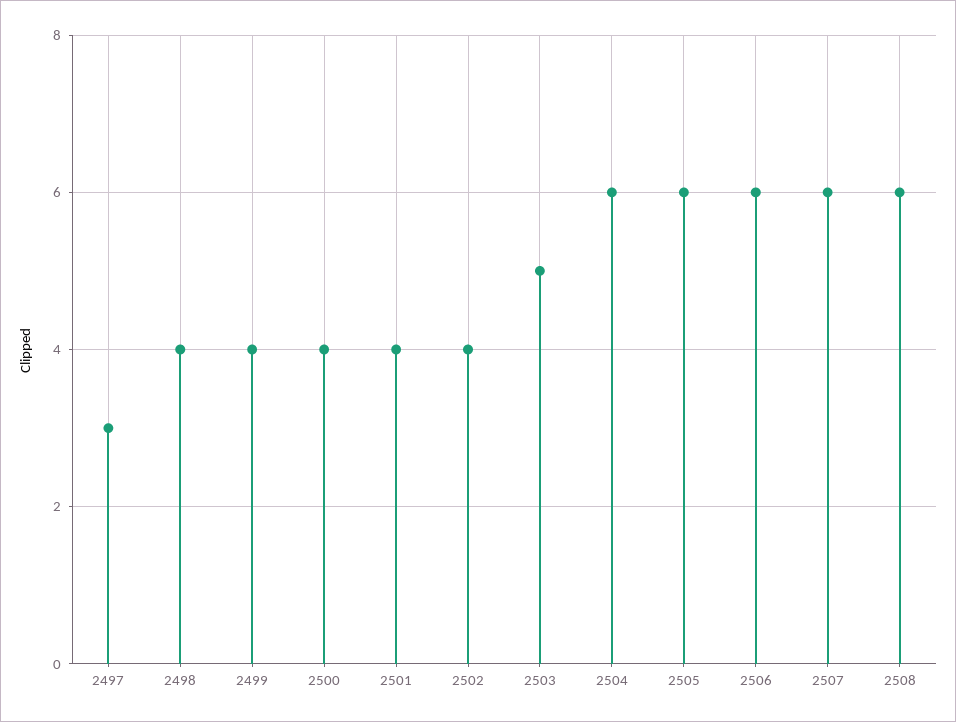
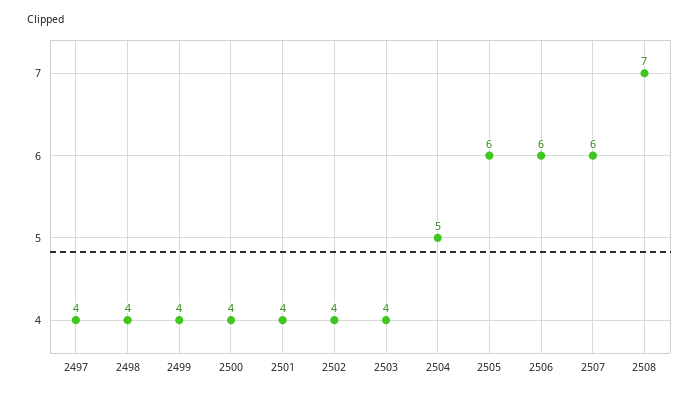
2497: 3 -> 4
2503: 5 -> 4
2504: 6 -> 5
2508: 6 -> 7

